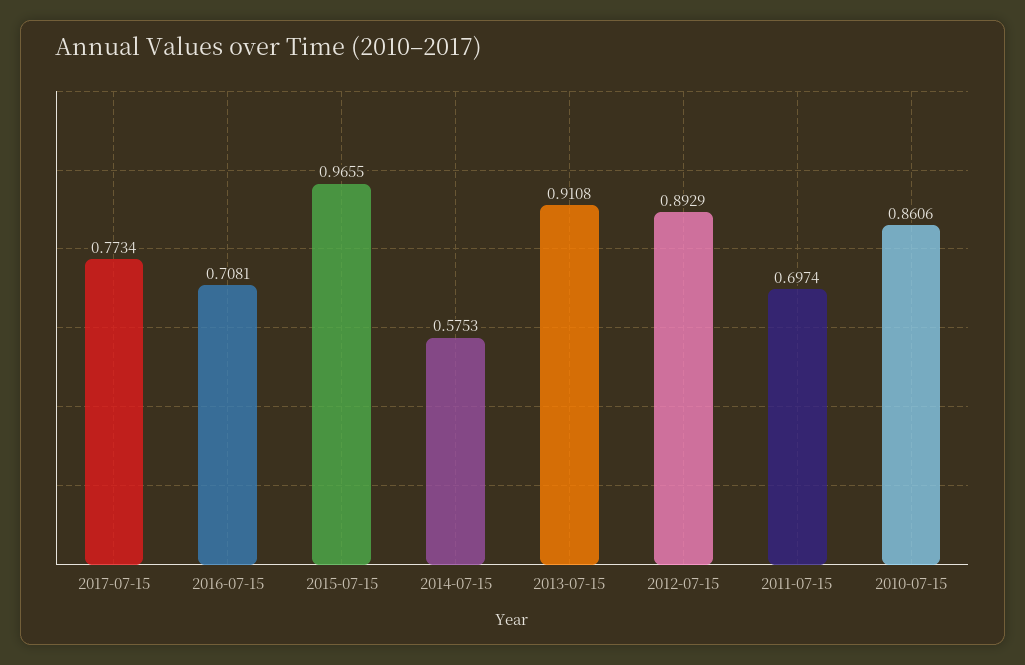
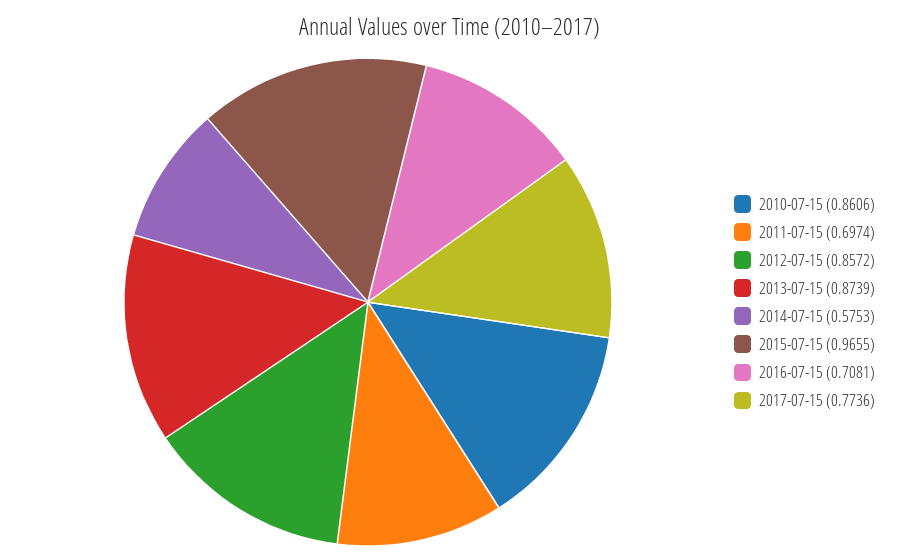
2017-07-15: 0.7734 -> 0.7736
2013-07-15: 0.9108 -> 0.8739
2012-07-15: 0.8929 -> 0.8572

